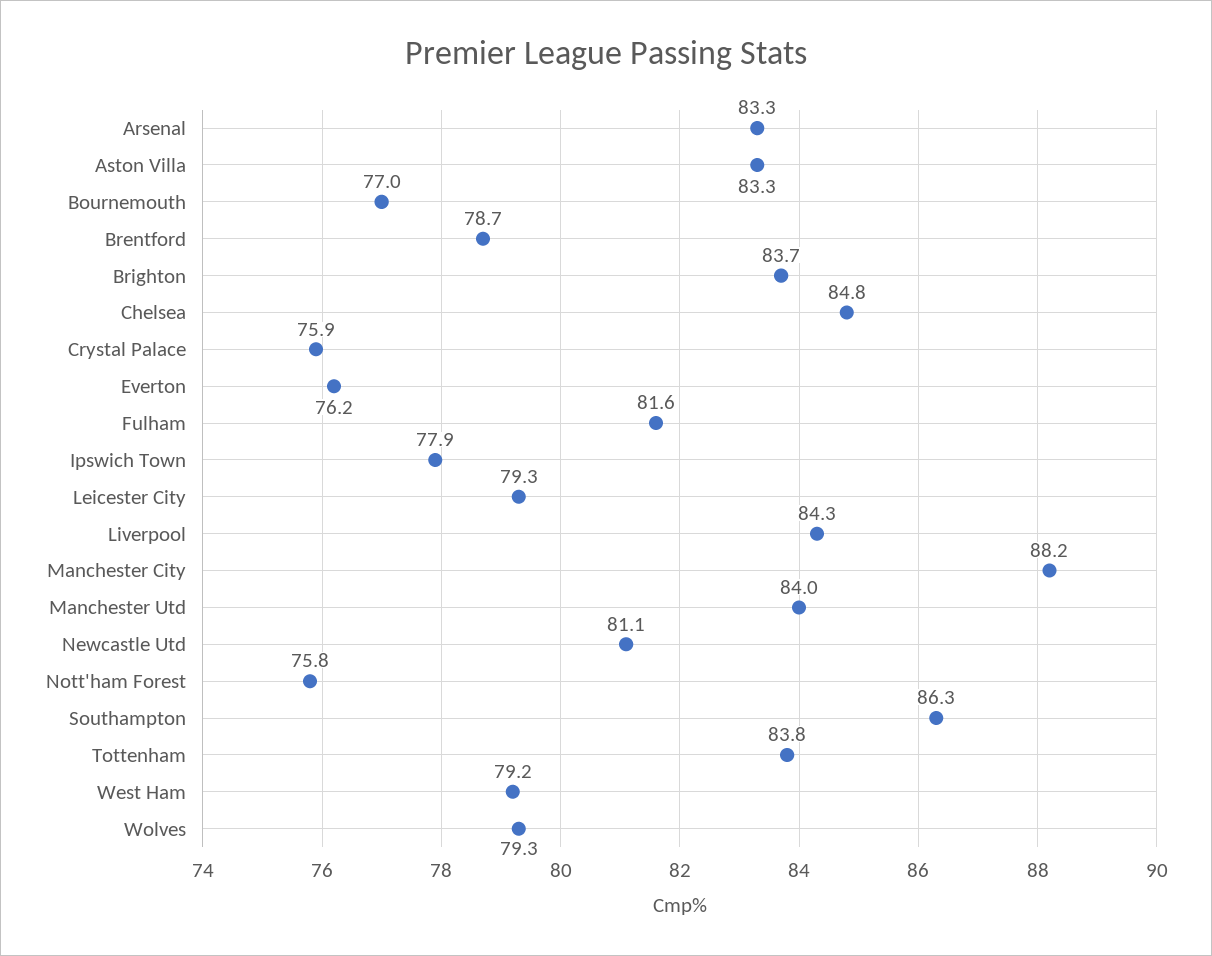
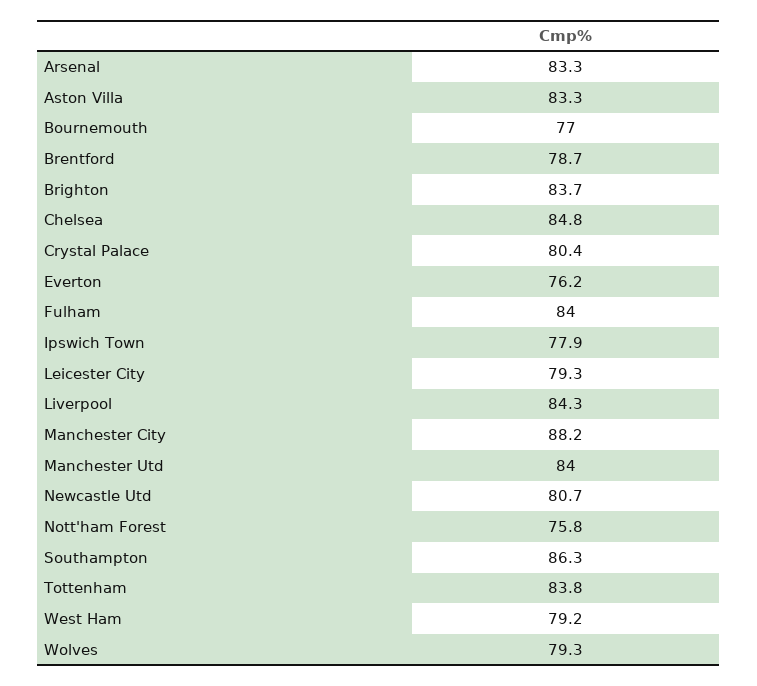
Crystal Palace: 75.9 -> 80.4
Fulham: 81.6 -> 84
Newcastle Utd: 81.1 -> 80.7

